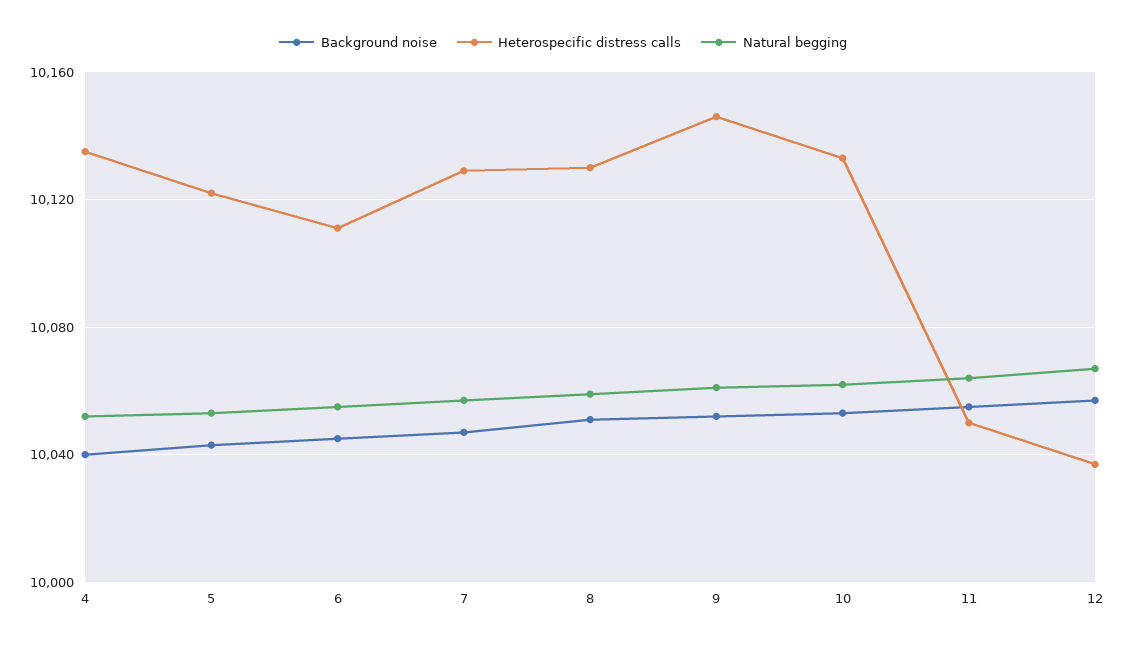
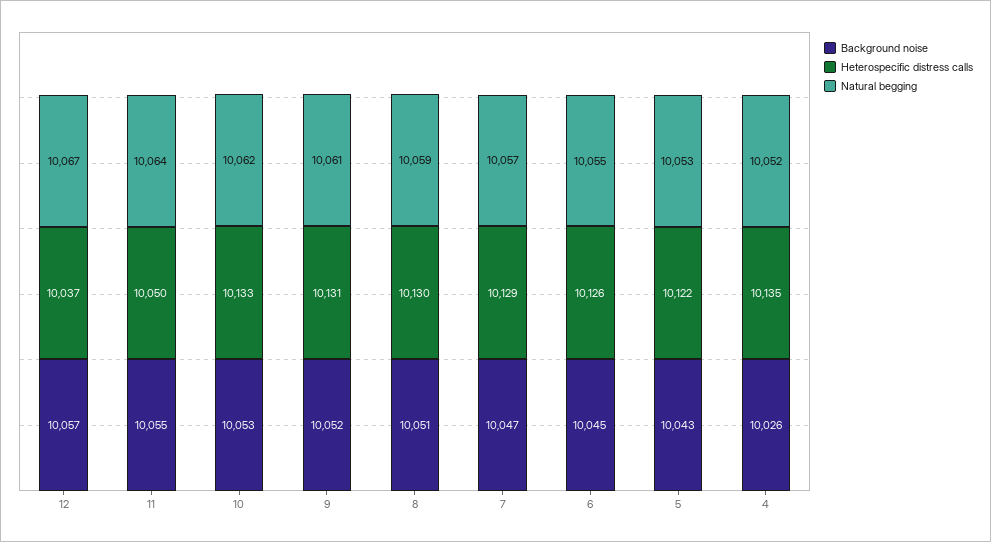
Background noise, 4: 10040 -> 10026
Heterospecific distress calls, 6: 10110 -> 10126
Heterospecific distress calls, 9: 10145 -> 10131

